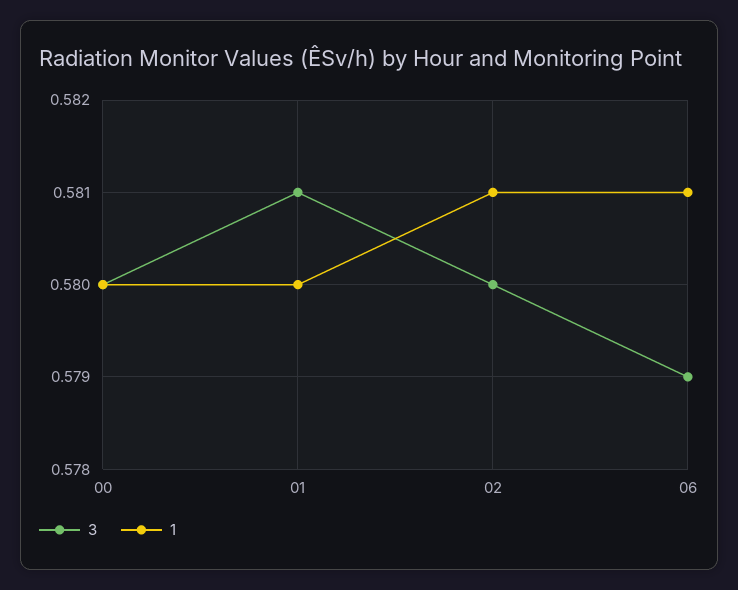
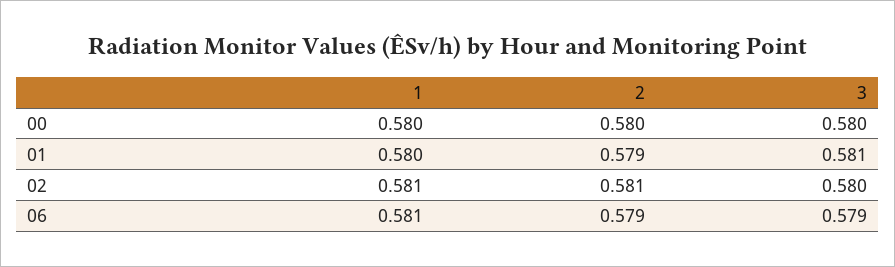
2, 00: none -> 0.58
2, 01: none -> 0.579
2, 02: none -> 0.581
2, 06: none -> 0.579

